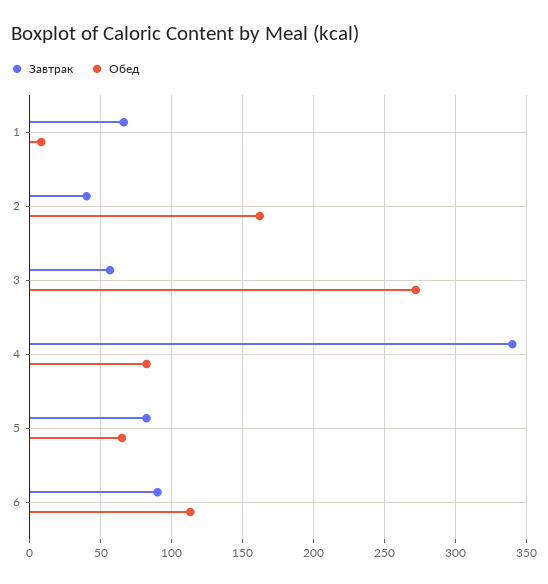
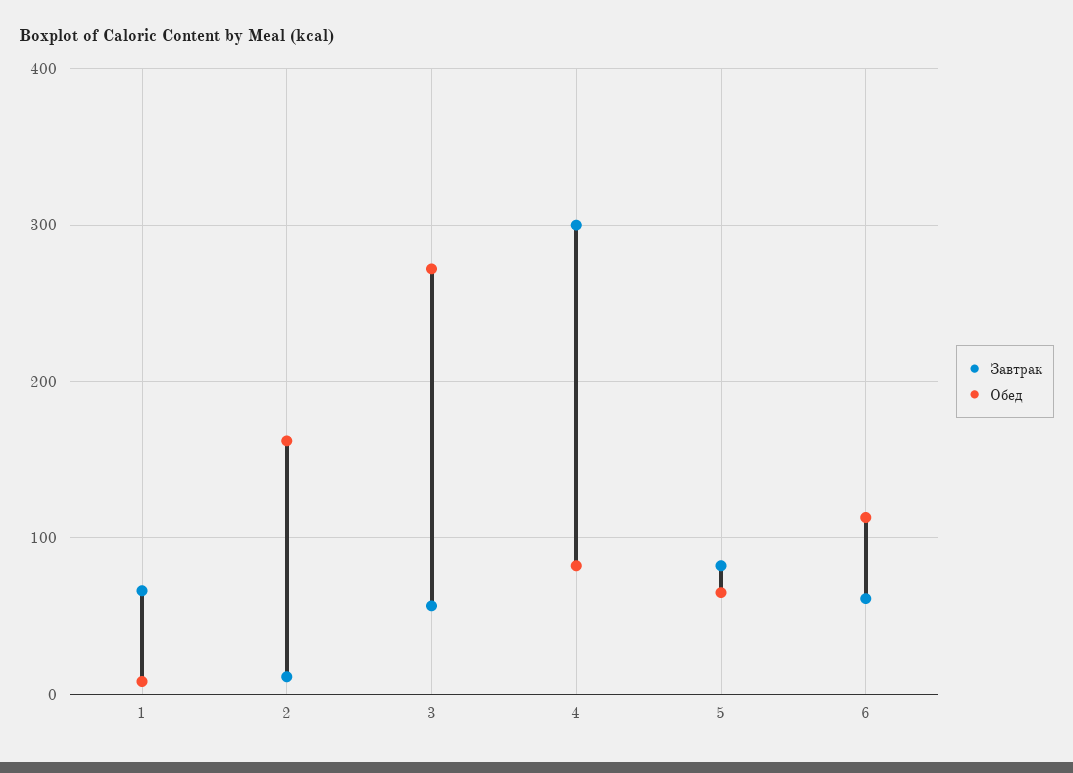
Завтрак, 2: 40 -> 10
Завтрак, 4: 340 -> 300
Завтрак, 6: 90 -> 60

